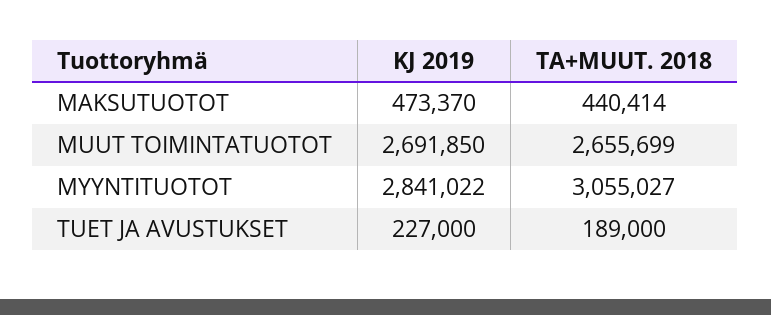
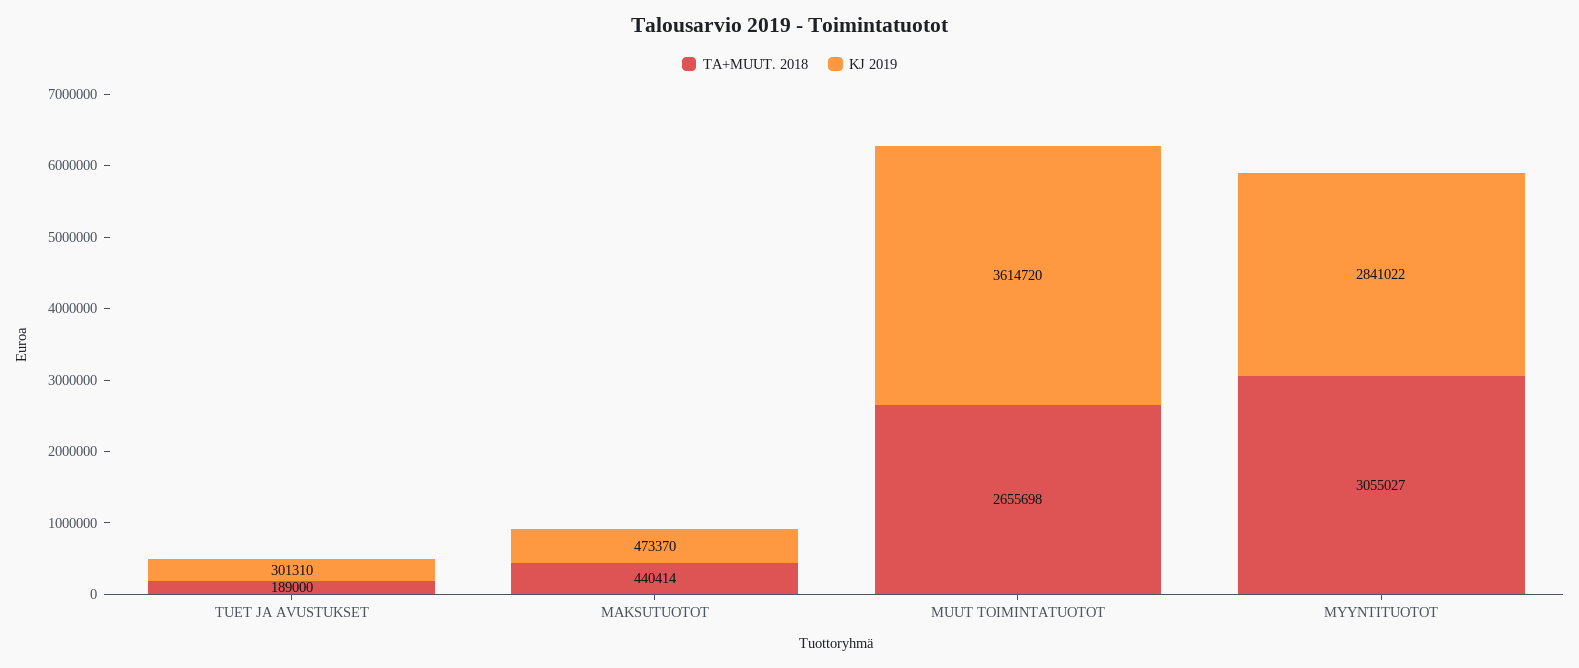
KJ 2019, MUUT TOIMINTATUOTOT: 2691850 -> 3614720
TA+MUUT. 2018, MUUT TOIMINTATUOTOT: 2655699 -> 2655698
KJ 2019, TUET JA AVUSTUKSET: 227000 -> 301310

